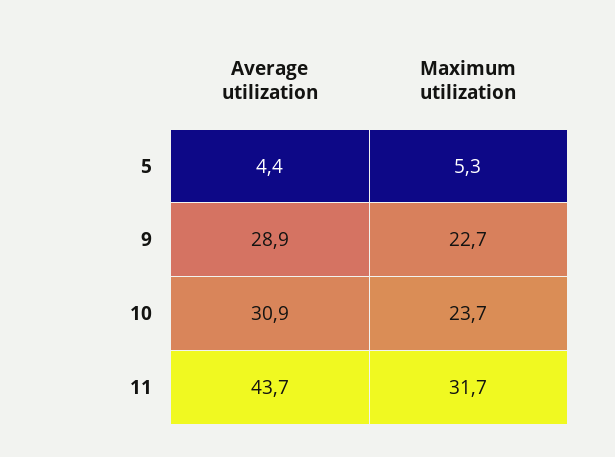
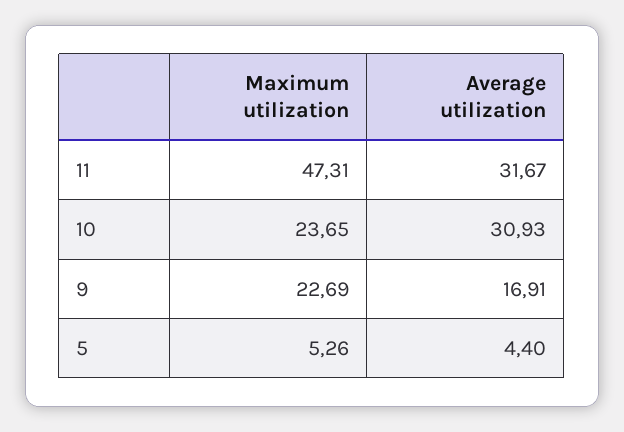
Average utilization, 9: 28.9 -> 16.91
Average utilization, 11: 43.7 -> 31.67
Maximum utilization, 11: 31.7 -> 47.31

